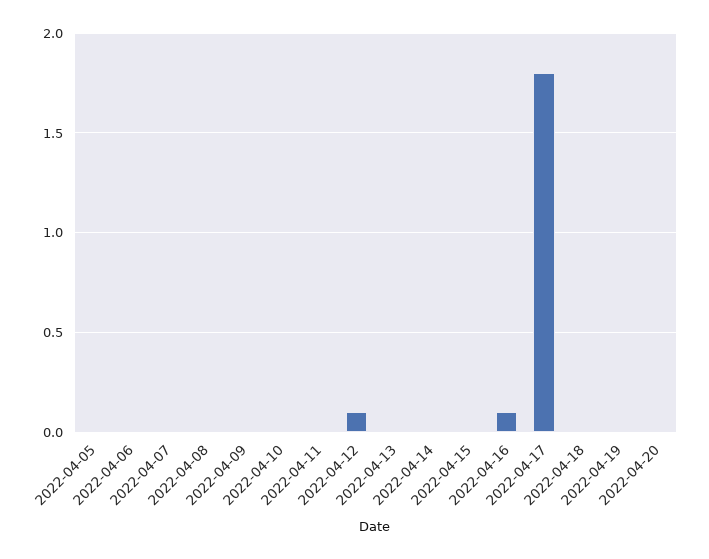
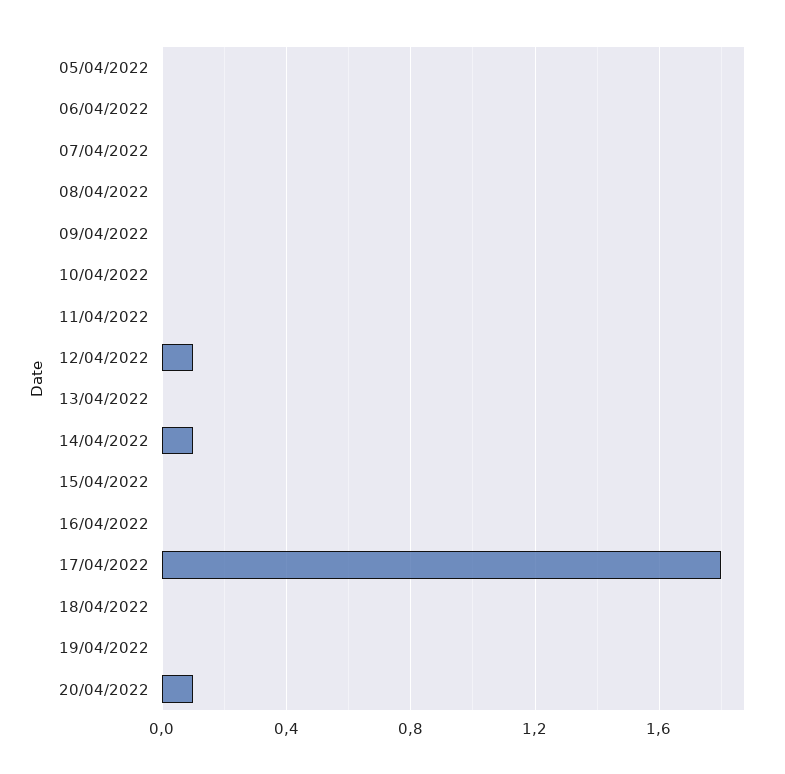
2022-04-14: 0 -> 0.1
2022-04-16: 0.1 -> 0
2022-04-20: 0 -> 0.1

